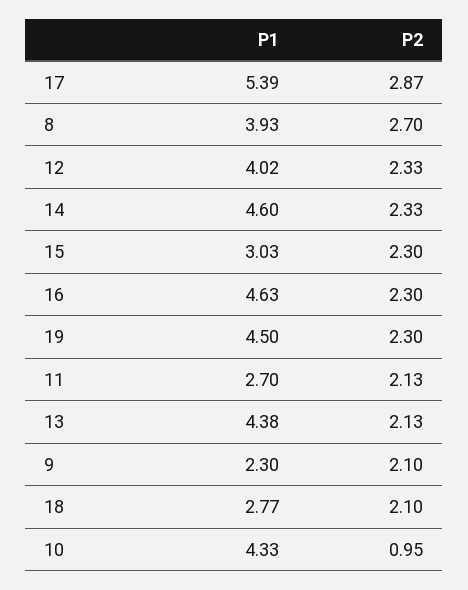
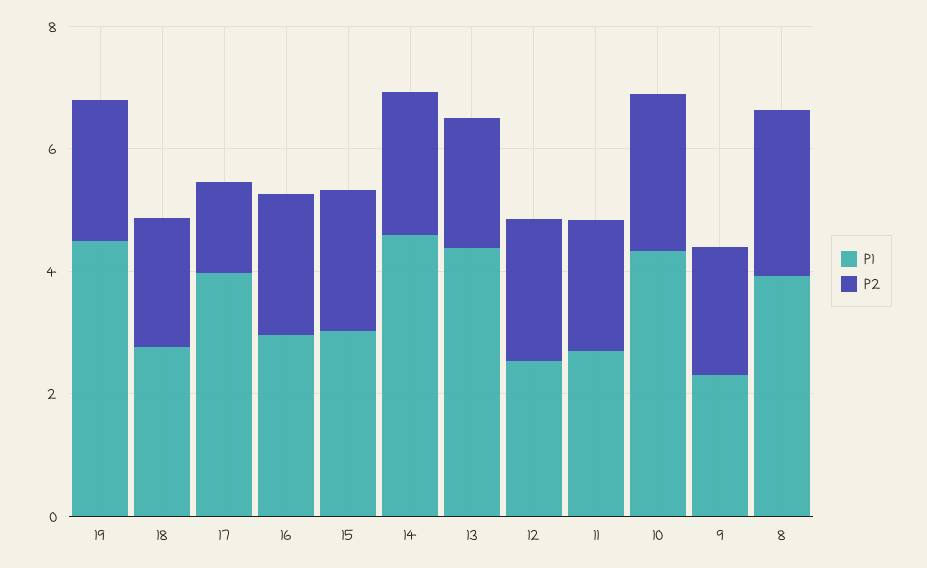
P1, 17: 5.39 -> 4
P2, 17: 2.87 -> 1.5
P1, 12: 4.02 -> 2.5
P1, 16: 4.63 -> 3
P2, 10: 0.95 -> 2.5

